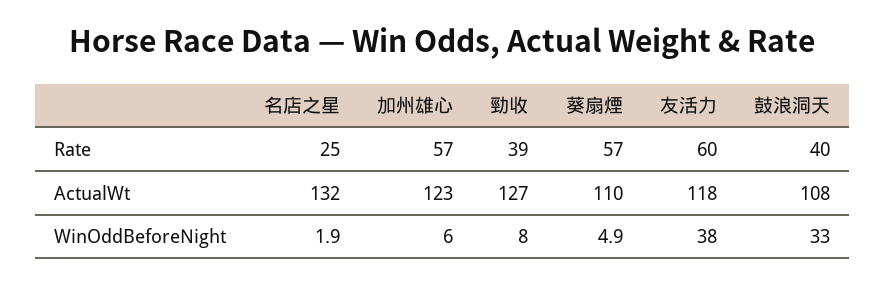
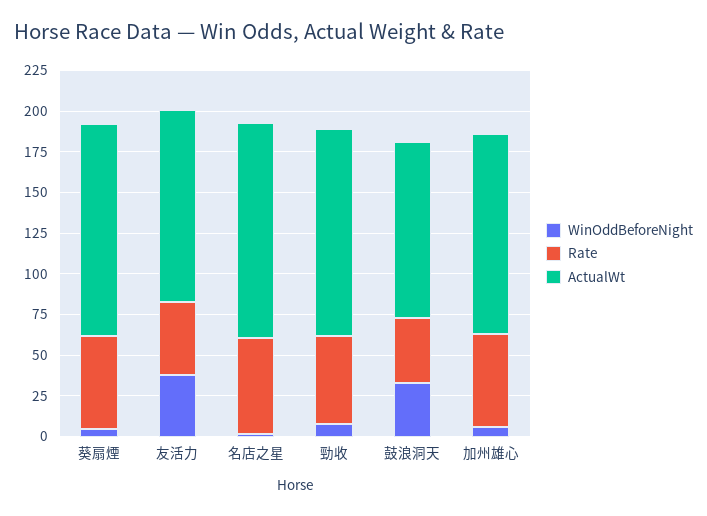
Rate, 名店之星: 25 -> 60
Rate, 勁收: 39 -> 55
Rate, 友活力: 60 -> 45
ActualWt, 葵扇煙: 110 -> 130

